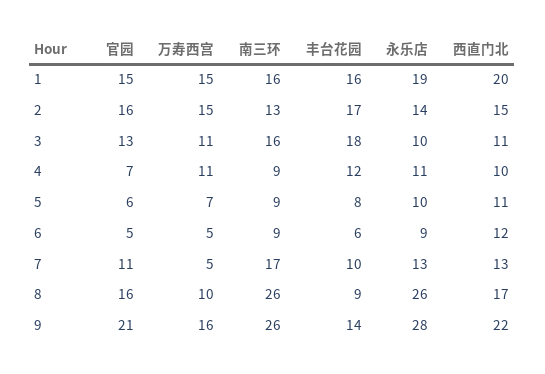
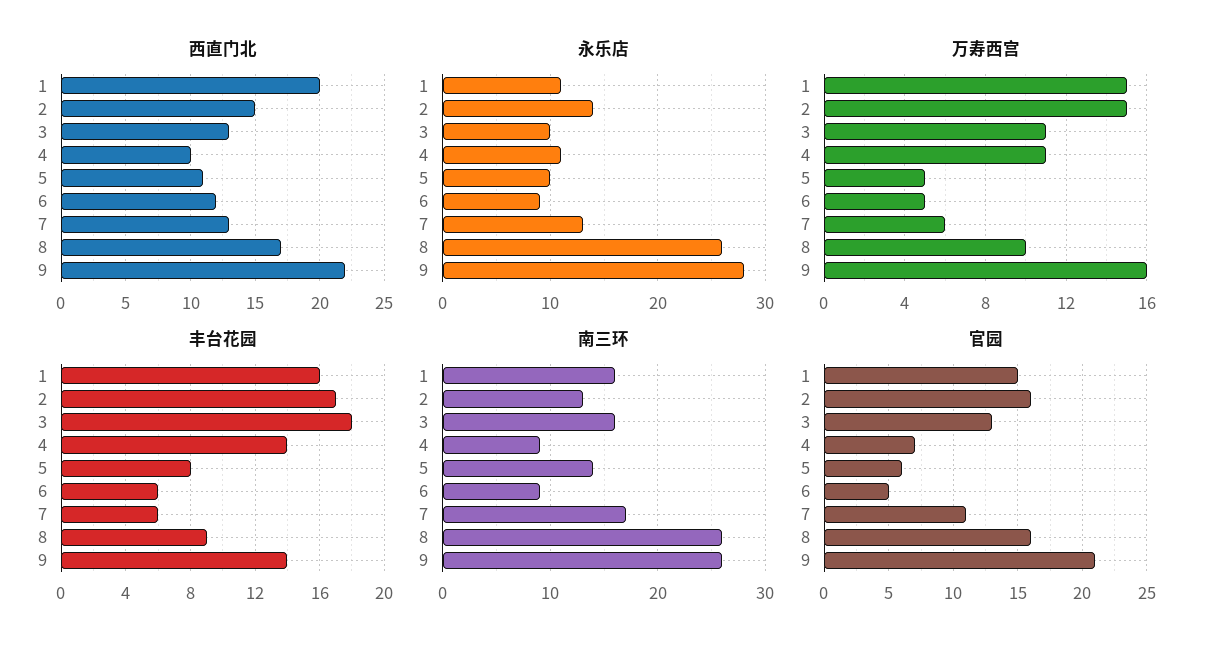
永乐店, 1: 19 -> 11
西直门北, 3: 11 -> 13
丰台花园, 4: 12 -> 14
万寿西宫, 5: 7 -> 5
南三环, 5: 9 -> 14
万寿西宫, 7: 5 -> 6
丰台花园, 7: 10 -> 6

